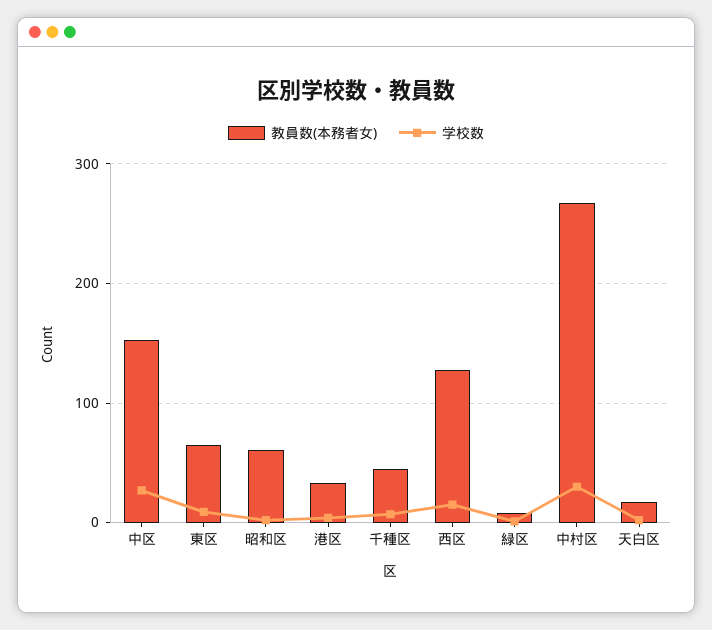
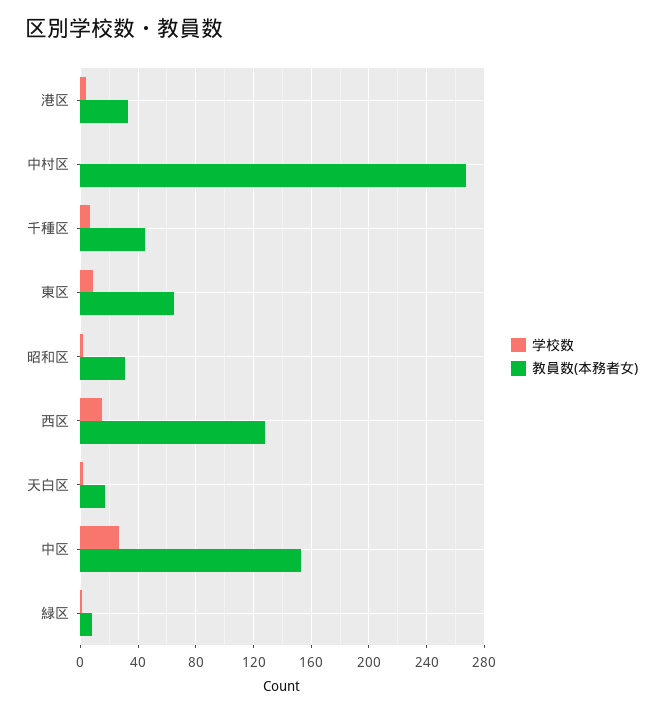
教員数(本務者女), 昭和区: 60 -> 30
学校数, 中村区: 30 -> 0

